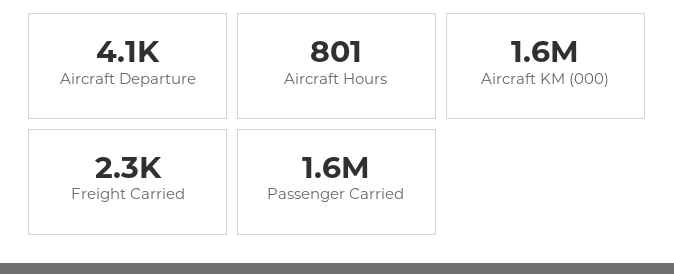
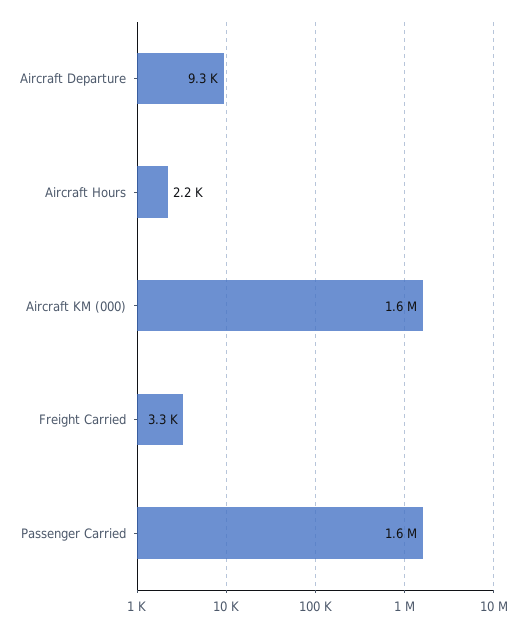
Aircraft Departure: 4100 -> 9300
Aircraft Hours: 801 -> 2200
Freight Carried: 2300 -> 3300

